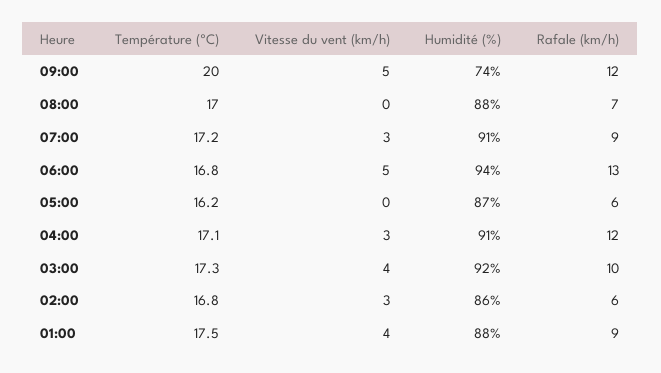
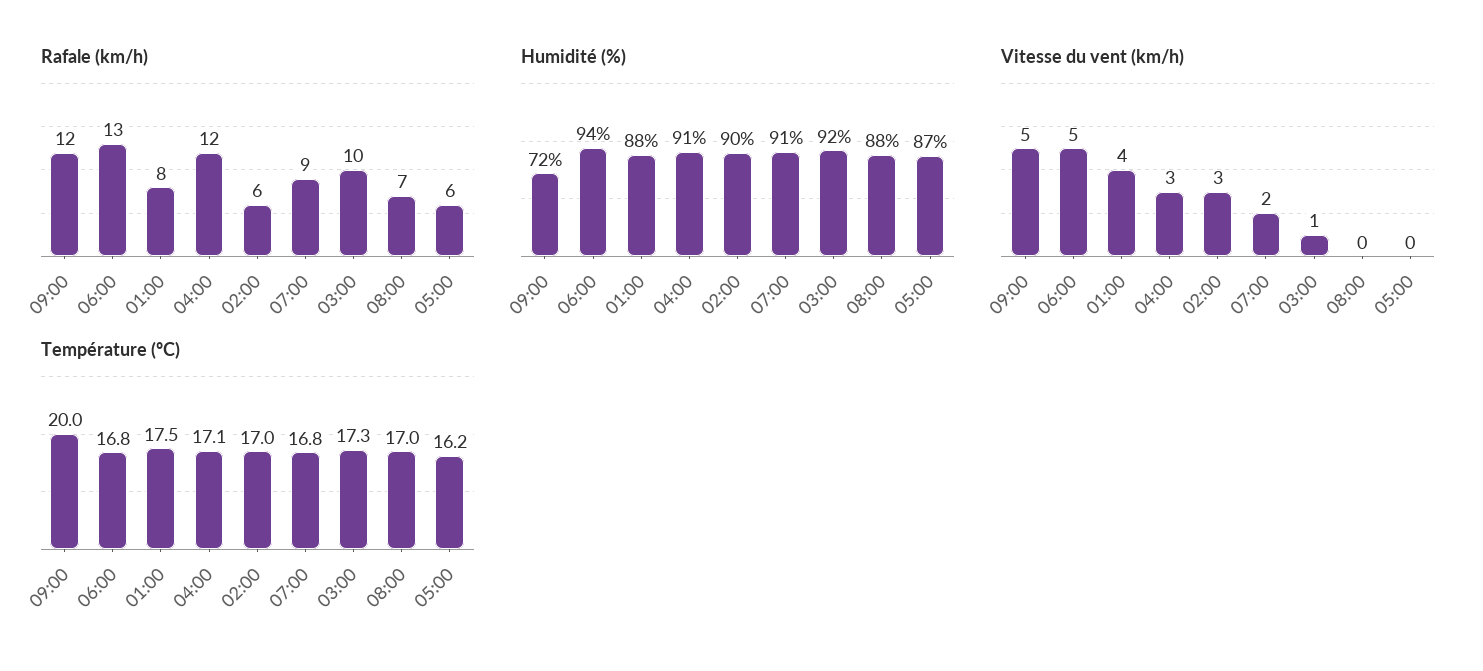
Humidité (%), 09:00: 74 -> 72
Température (ºC), 07:00: 17.2 -> 16.8
Vitesse du vent (km/h), 07:00: 3 -> 2
Vitesse du vent (km/h), 03:00: 4 -> 1
Température (ºC), 02:00: 16.8 -> 17
Humidité (%), 02:00: 86 -> 90
Rafale (km/h), 01:00: 9 -> 8

